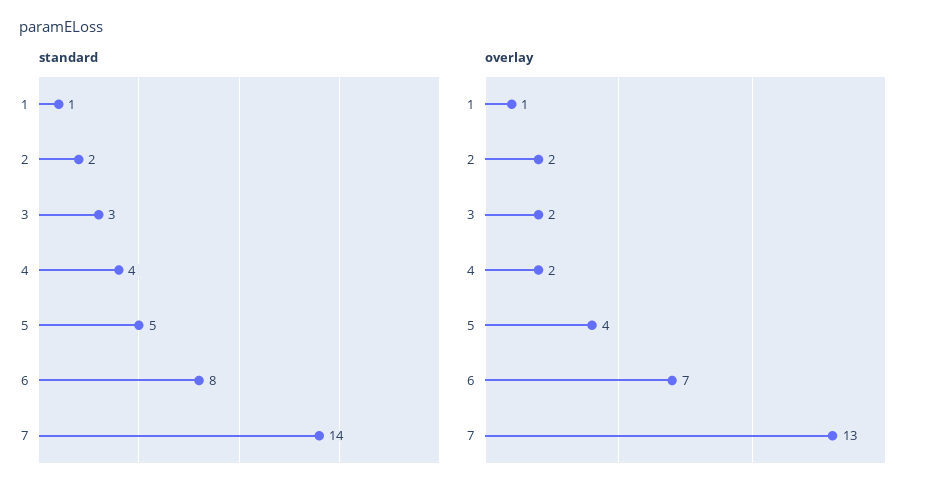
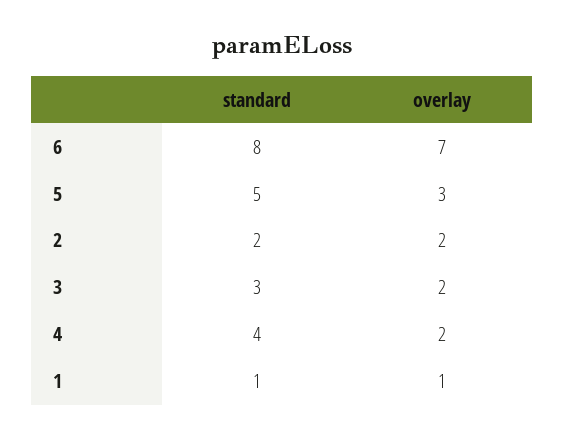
standard, 7: 14 -> none
overlay, 5: 4 -> 3
overlay, 7: 13 -> none

